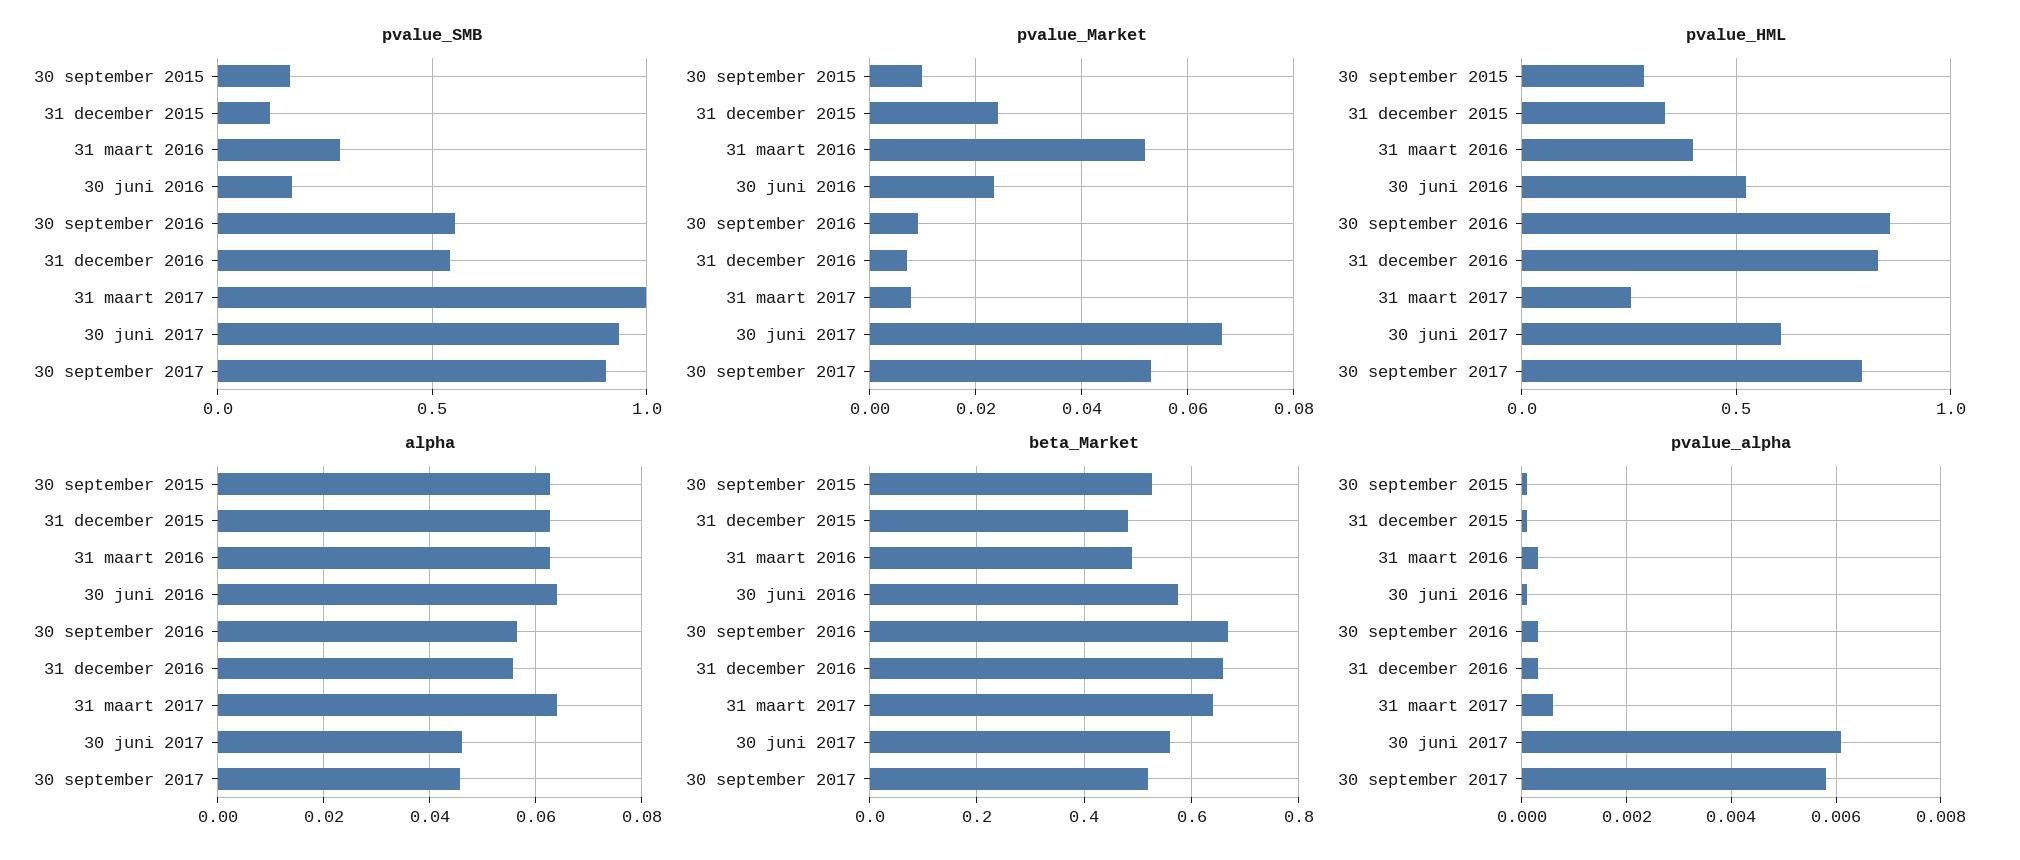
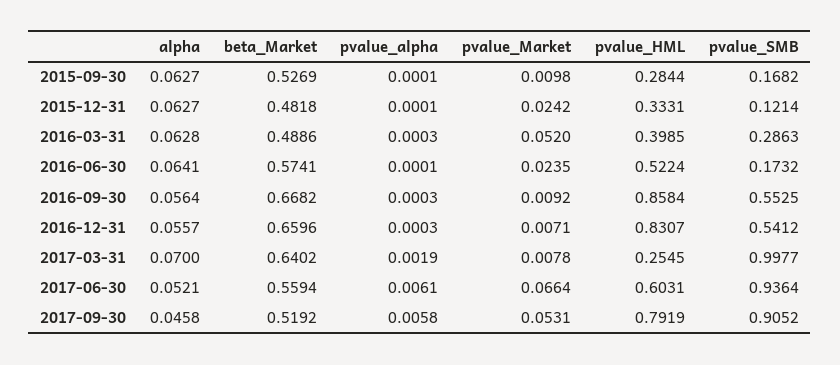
alpha, 31 maart 2017: 0.064 -> 0.07
alpha, 30 juni 2017: 0.046 -> 0.0521
pvalue_alpha, 31 maart 2017: 0.0005 -> 0.0019

